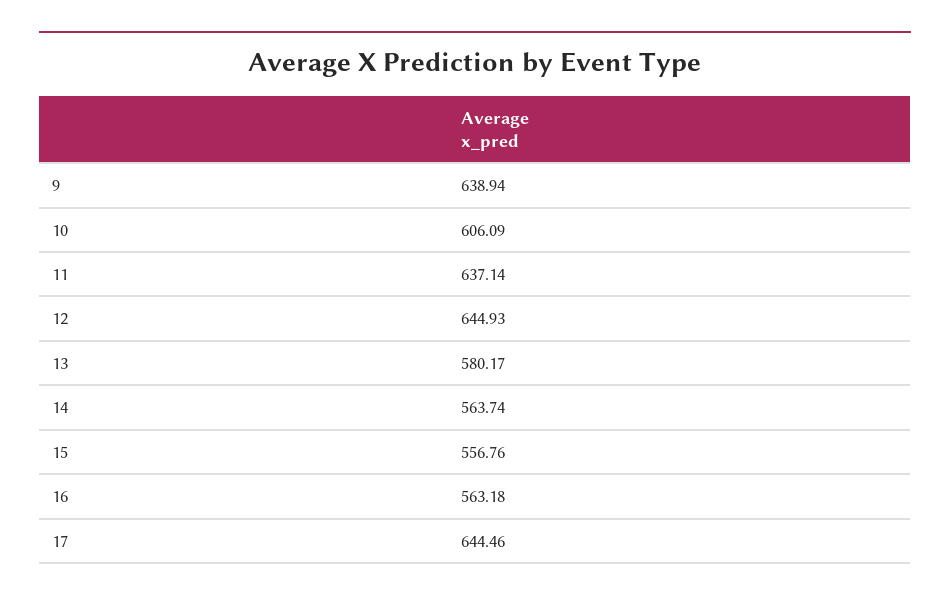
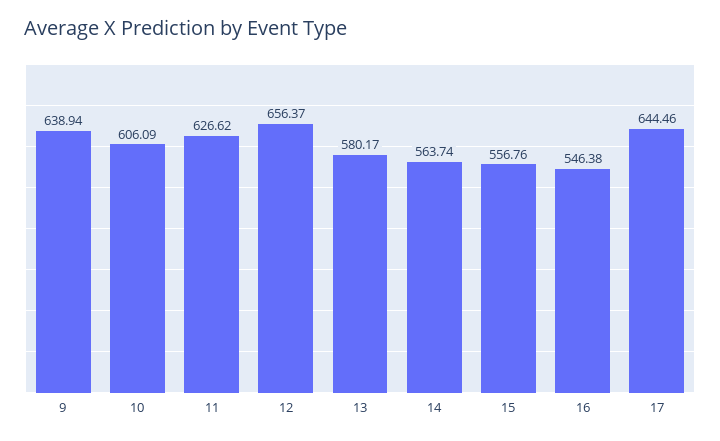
11: 637.14 -> 626.62
12: 644.93 -> 656.37
16: 563.18 -> 546.38

